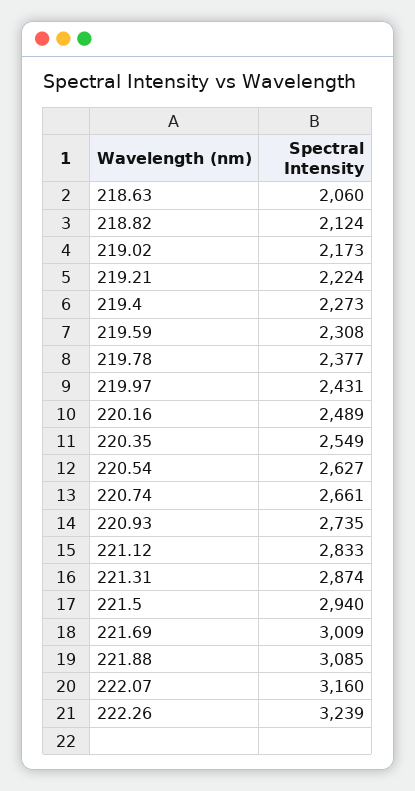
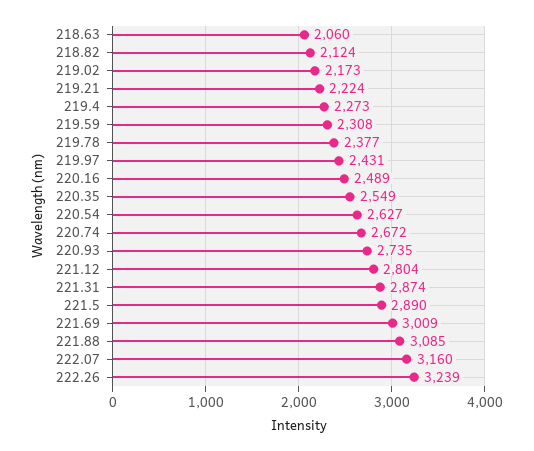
220.74: 2661 -> 2672
221.12: 2833 -> 2804
221.5: 2940 -> 2890

